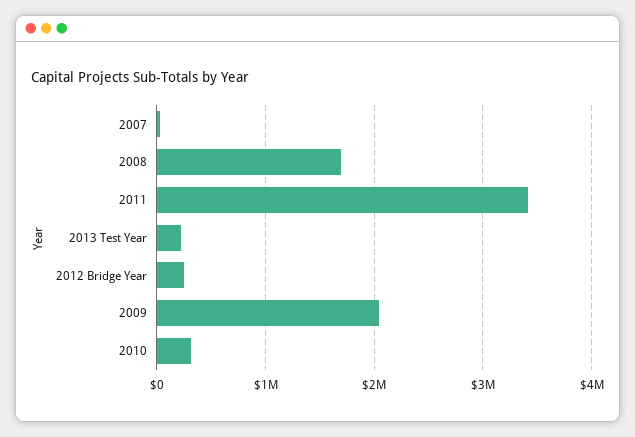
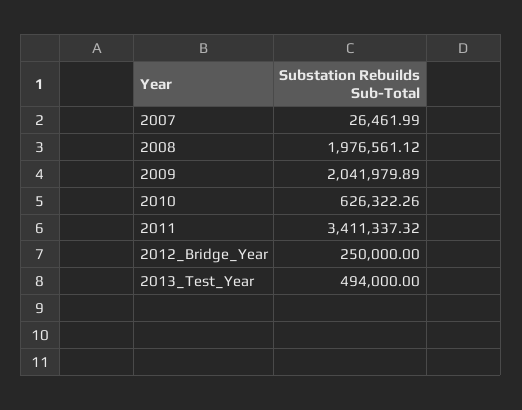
2008: 1700000 -> 1976561.12
2013 Test Year: 200000 -> 494000
2010: 300000 -> 626322.26

